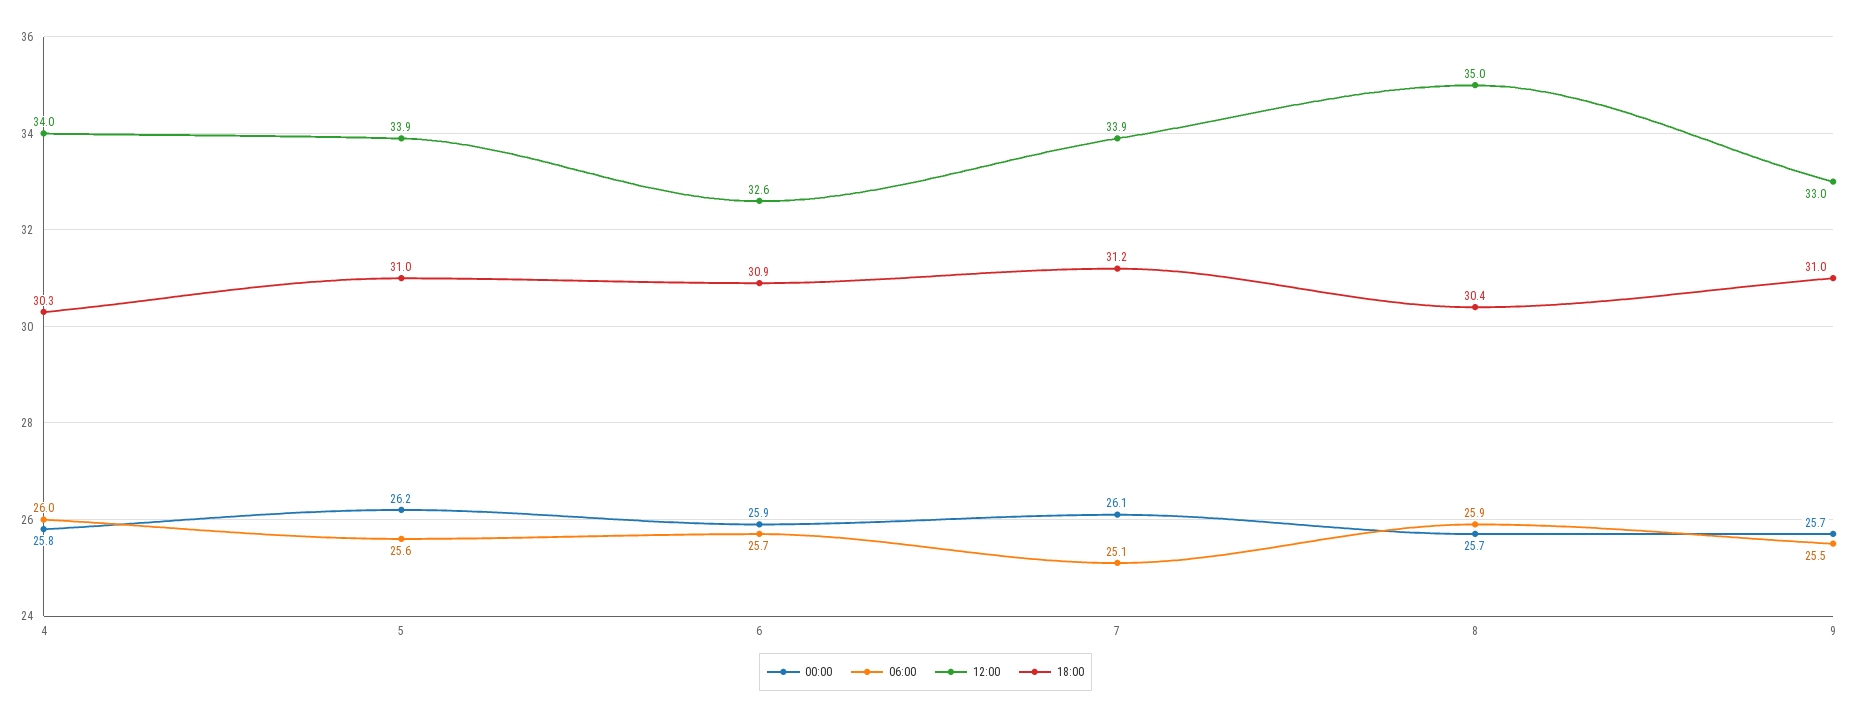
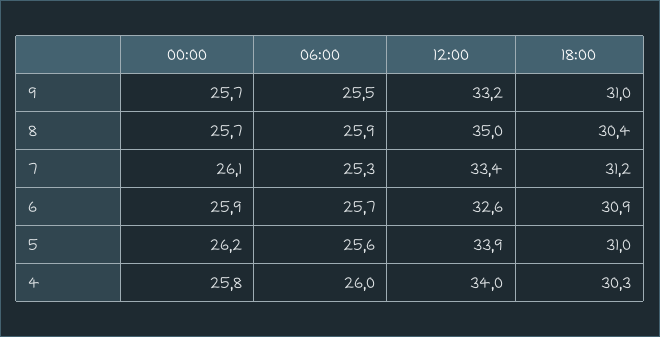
06:00, 7: 25.1 -> 25.3
12:00, 7: 33.9 -> 33.4
12:00, 9: 33 -> 33.2

